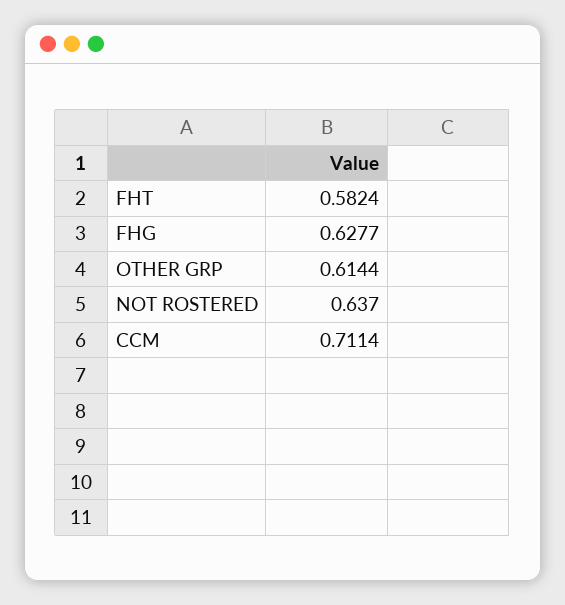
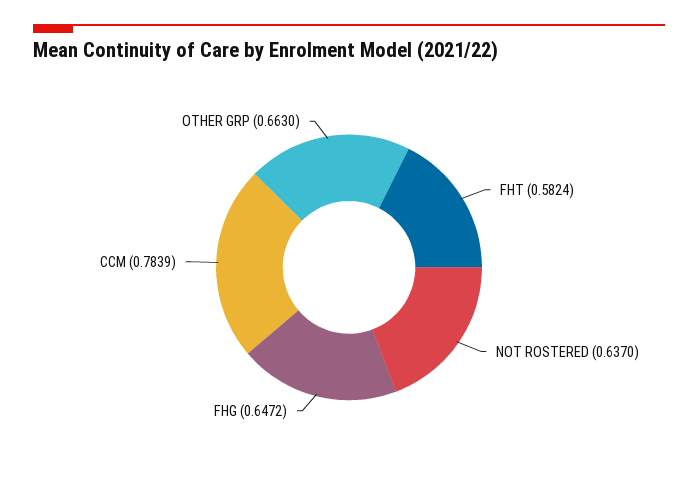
FHG: 0.6277 -> 0.6472
OTHER GRP: 0.6144 -> 0.663
CCM: 0.7114 -> 0.7839

